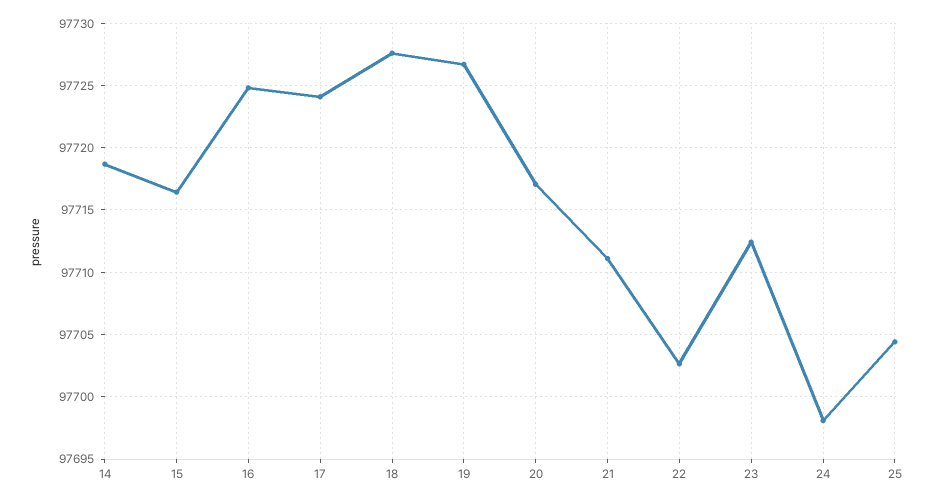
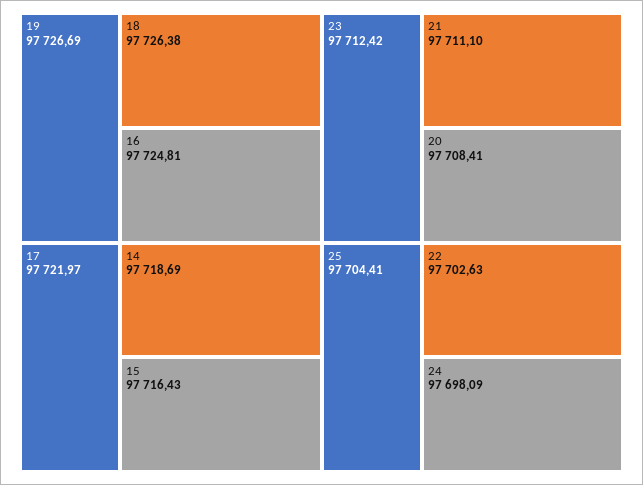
17: 97724 -> 97721.97
18: 97727.5 -> 97726.38
20: 97717 -> 97708.41

